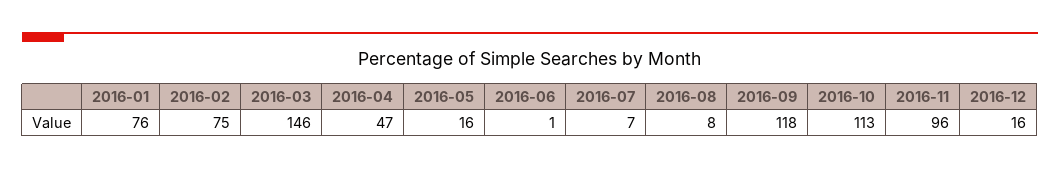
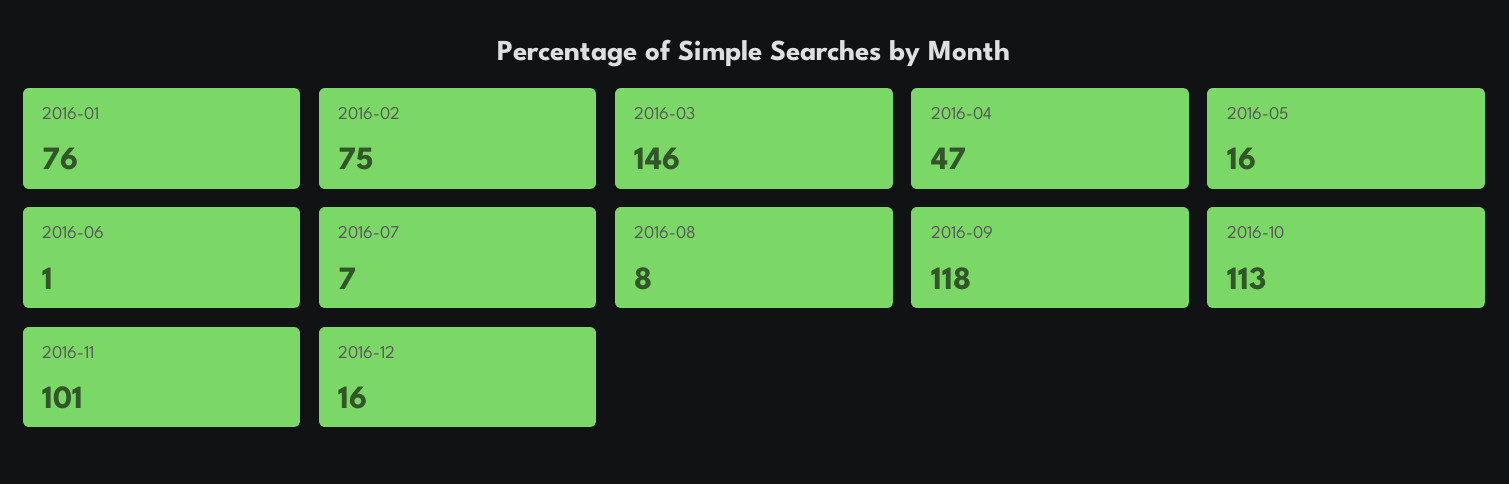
2016-11: 96 -> 101

